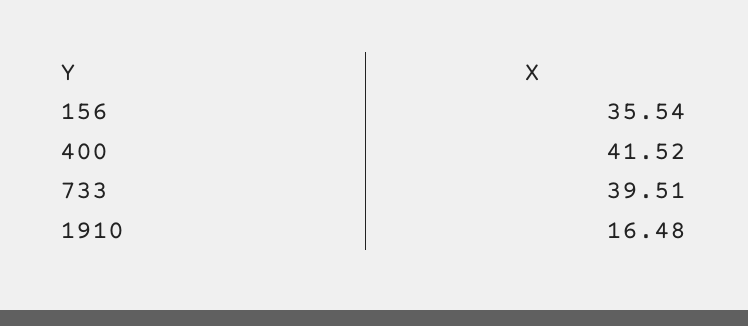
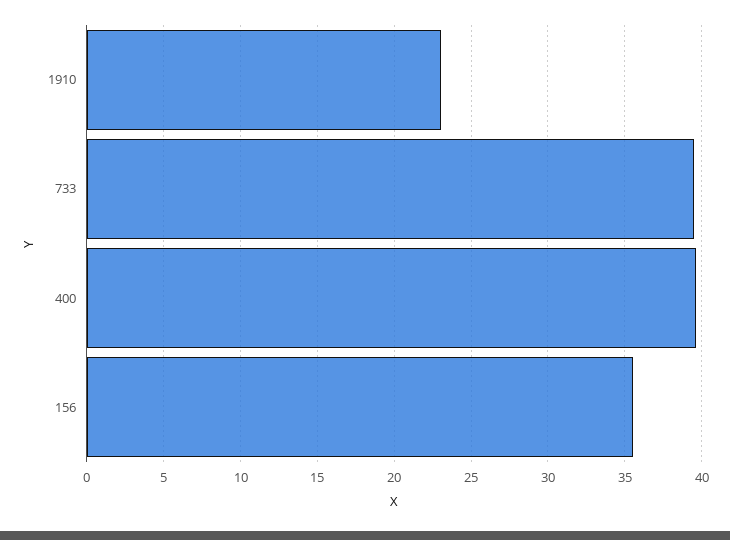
400: 41.52 -> 39.5
1910: 16.48 -> 23

